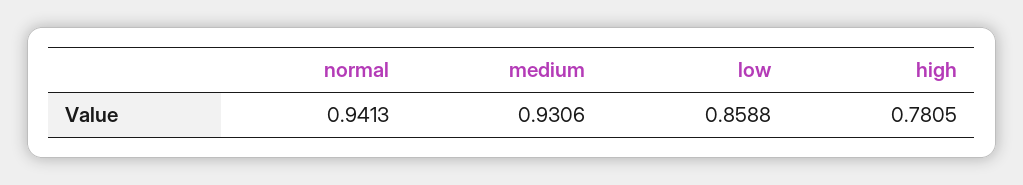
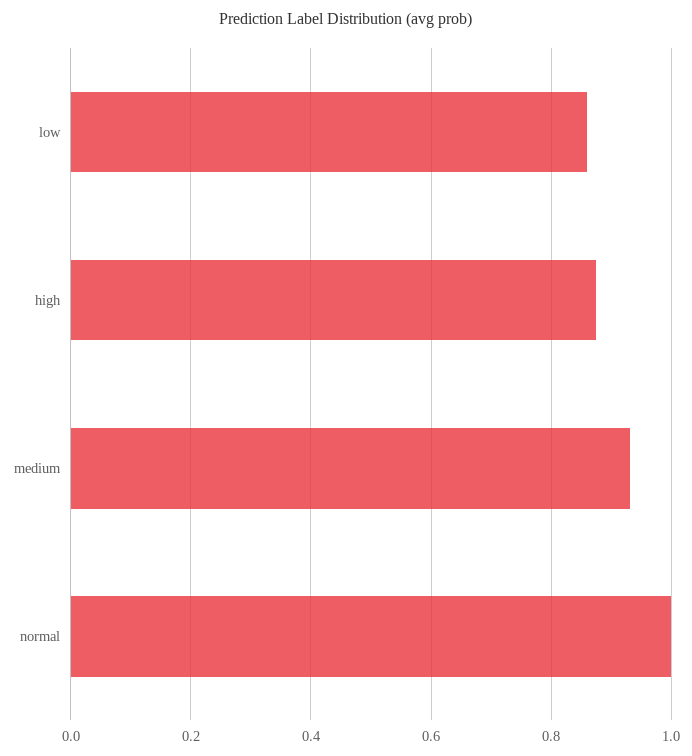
normal: 0.9413 -> 1
high: 0.7805 -> 0.88

